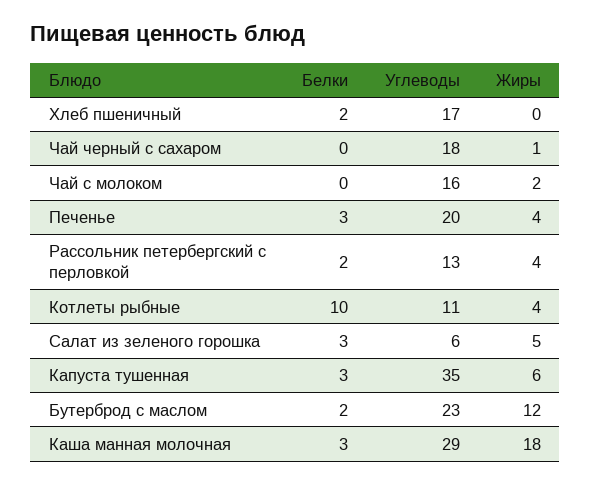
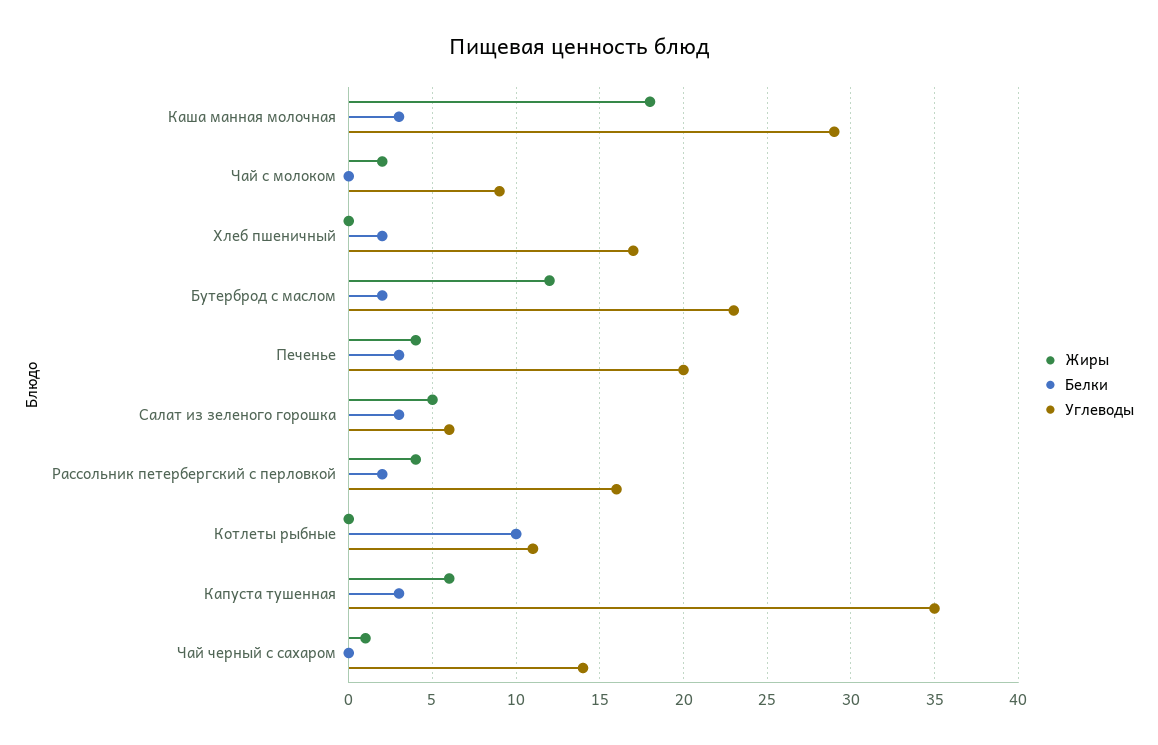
Углеводы, Чай черный с сахаром: 18 -> 14
Углеводы, Чай с молоком: 16 -> 9
Углеводы, Рассольник петербергский с перловкой: 13 -> 16
Жиры, Котлеты рыбные: 4 -> 0

